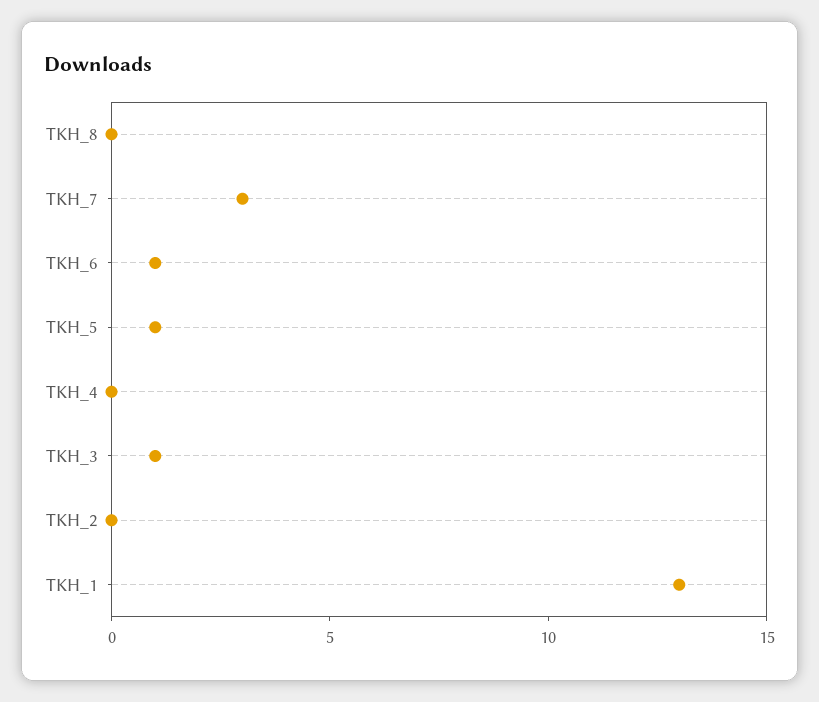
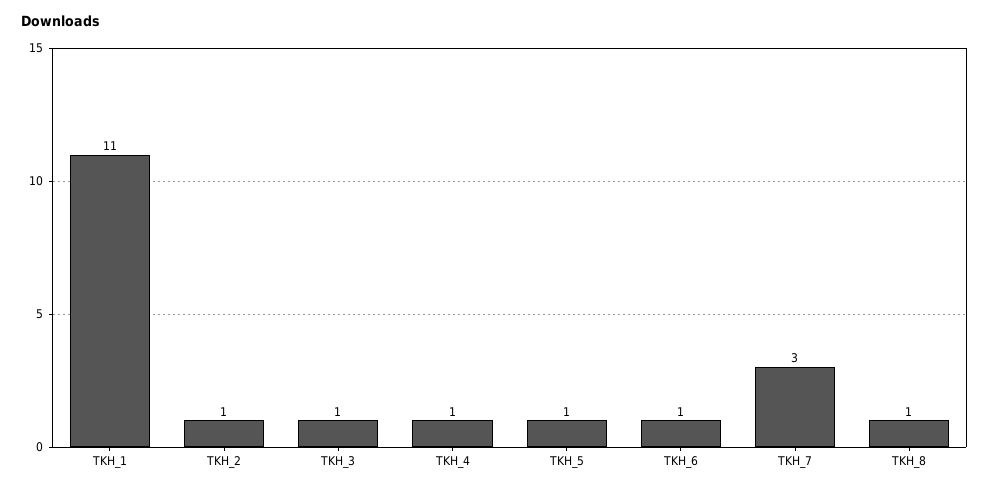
TKH_8: 0 -> 1
TKH_4: 0 -> 1
TKH_2: 0 -> 1
TKH_1: 13 -> 11

